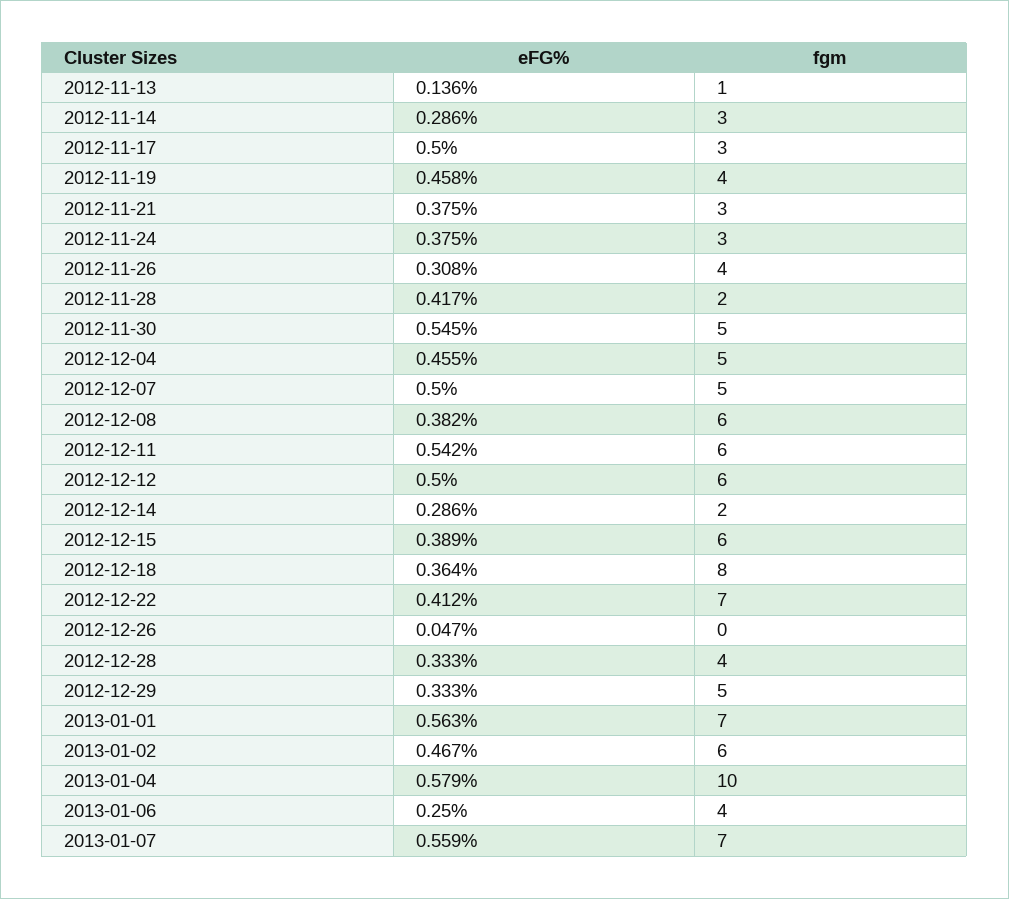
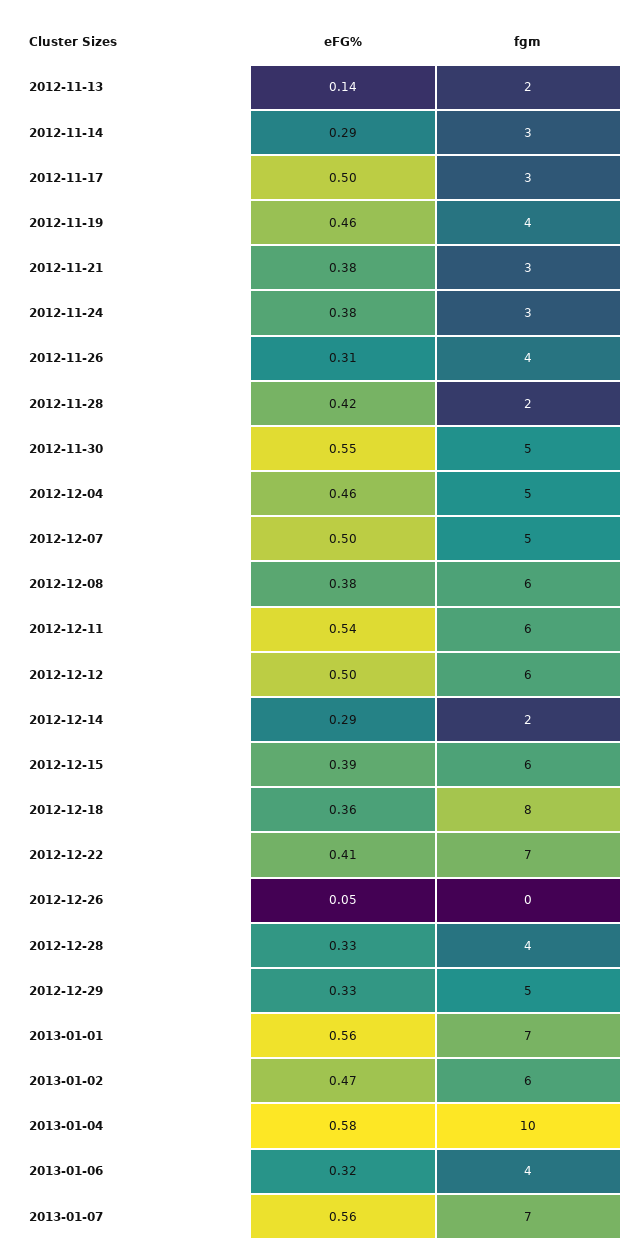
fgm, 2012-11-13: 1 -> 2
eFG%, 2013-01-06: 0.25 -> 0.32

